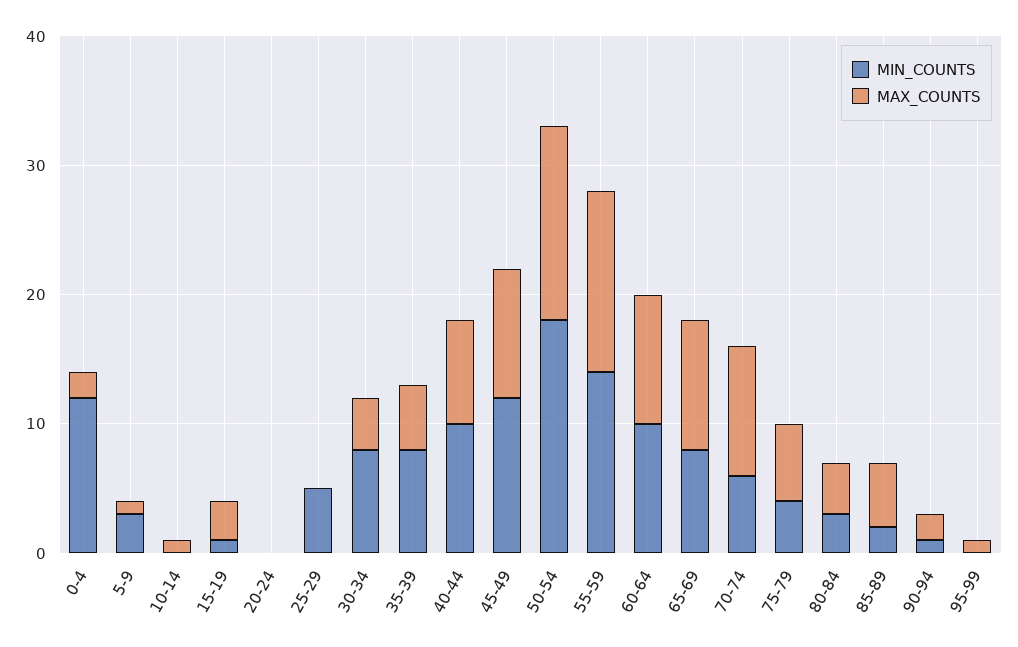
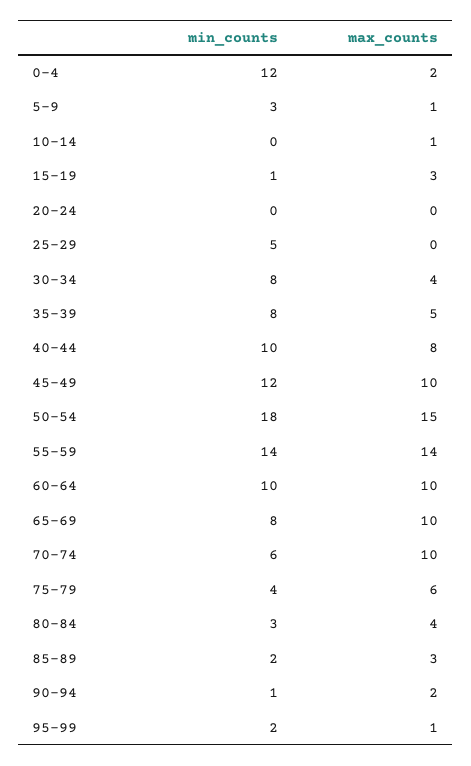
MAX_COUNTS, 85-89: 5 -> 3
MIN_COUNTS, 95-99: 0 -> 2

